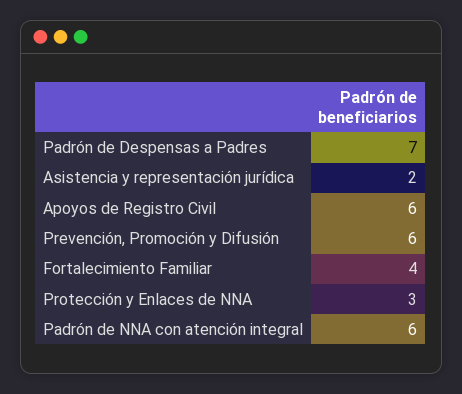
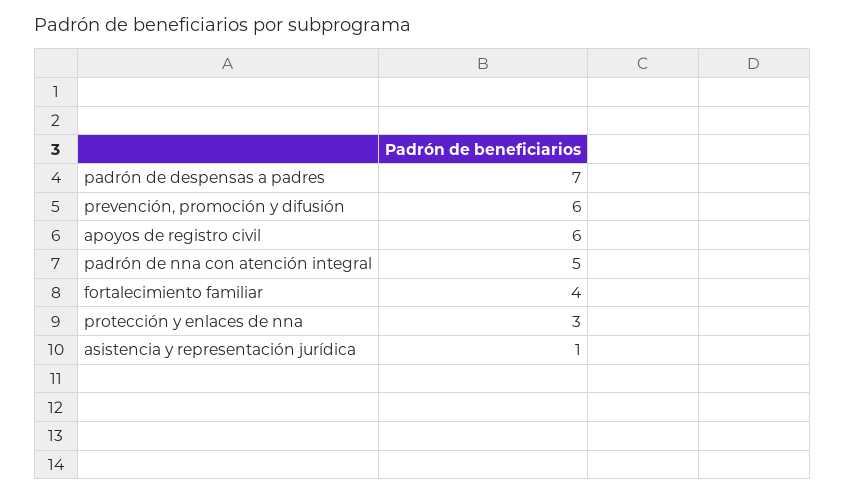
Asistencia y representación jurídica: 2 -> 1
Padrón de NNA con atención integral: 6 -> 5

